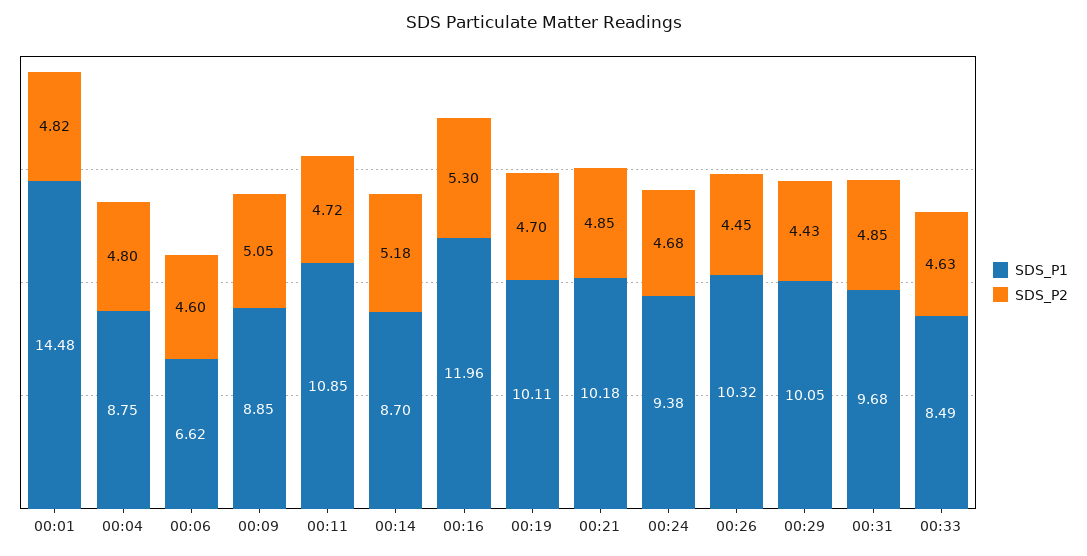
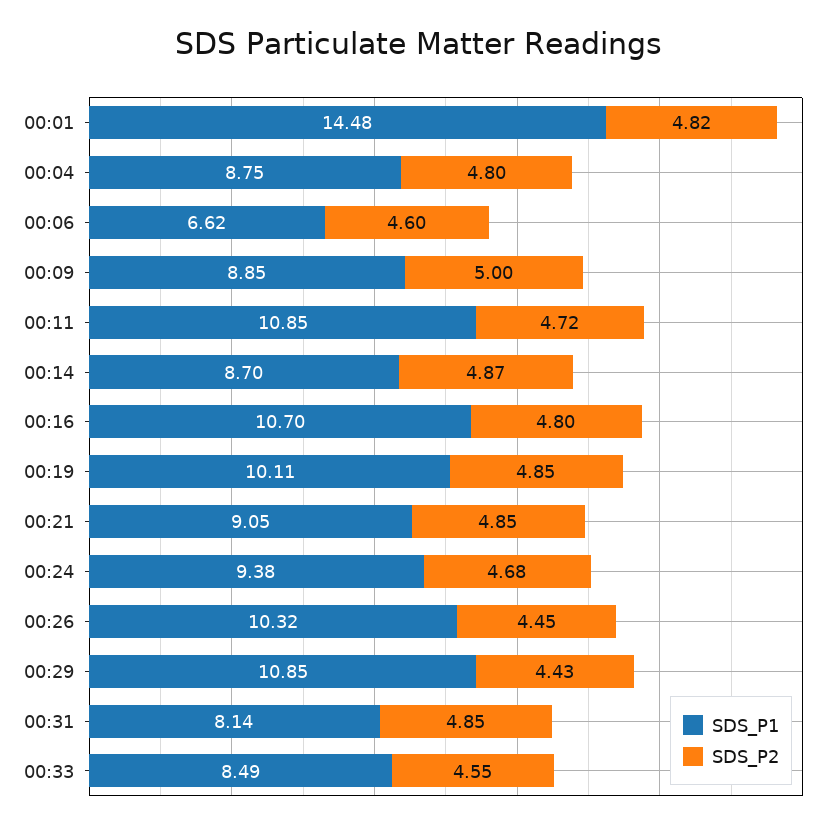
SDS_P2, 00:09: 5.05 -> 5
SDS_P2, 00:14: 5.18 -> 4.87
SDS_P1, 00:16: 11.96 -> 10.7
SDS_P2, 00:16: 5.3 -> 4.8
SDS_P2, 00:19: 4.7 -> 4.85
SDS_P1, 00:21: 10.18 -> 9.05
SDS_P1, 00:29: 10.05 -> 10.85
SDS_P1, 00:31: 9.68 -> 8.14
SDS_P2, 00:33: 4.63 -> 4.55

